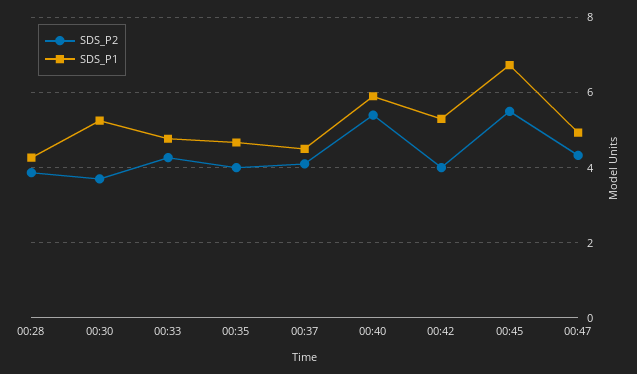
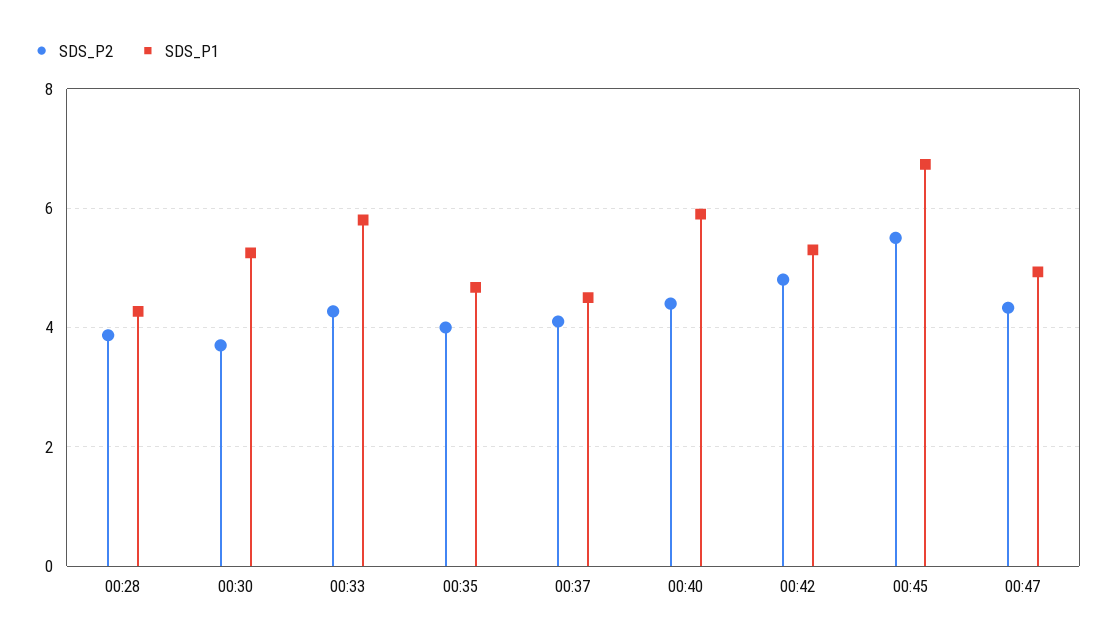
SDS_P1, 00:33: 4.8 -> 5.8
SDS_P2, 00:40: 5.4 -> 4.4
SDS_P2, 00:42: 4 -> 4.8

